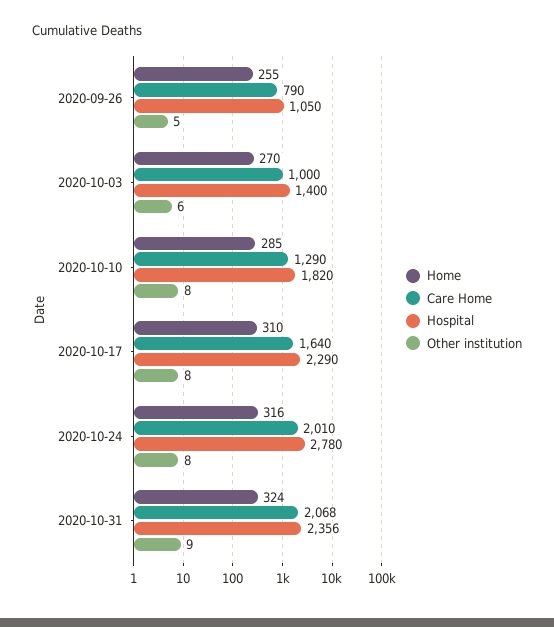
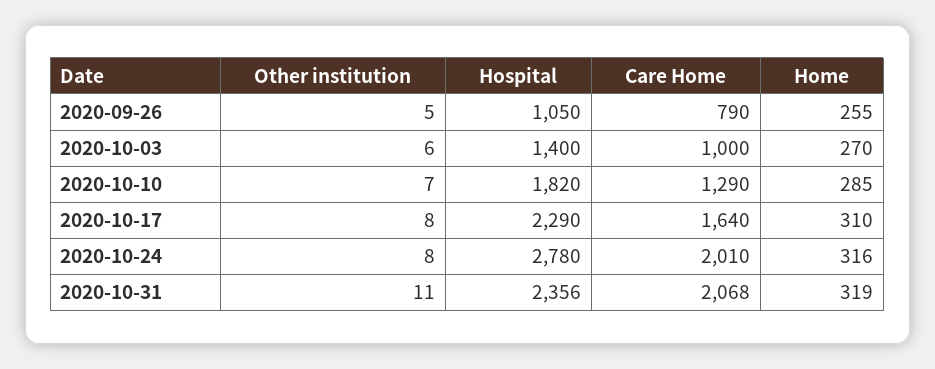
Other institution, 2020-10-10: 8 -> 7
Home, 2020-10-31: 324 -> 319
Other institution, 2020-10-31: 9 -> 11

